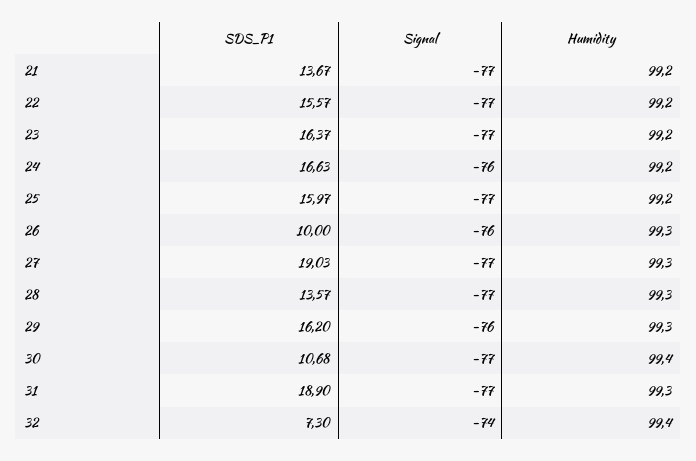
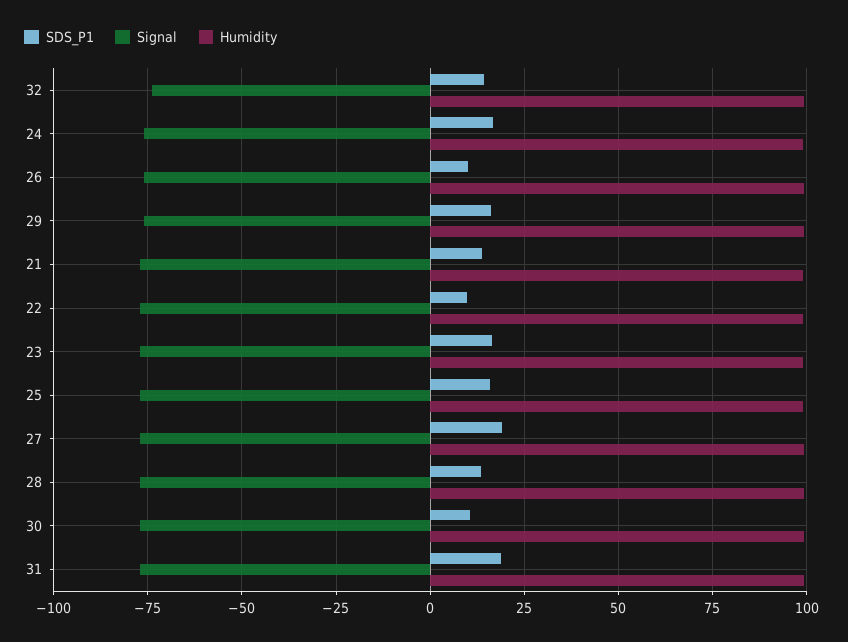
SDS_P1, 22: 15.57 -> 10
SDS_P1, 32: 7.3 -> 15

